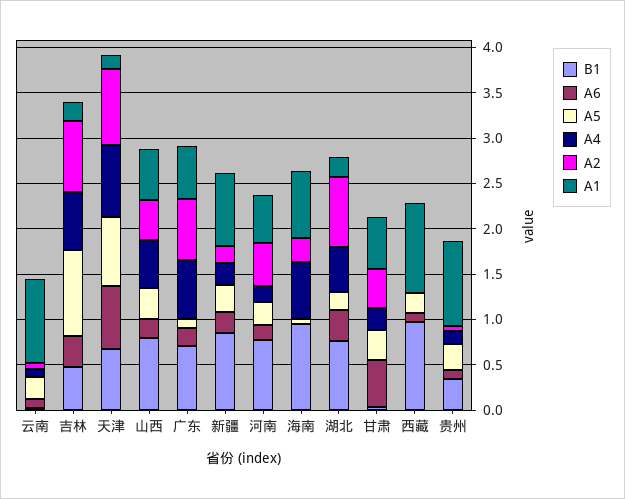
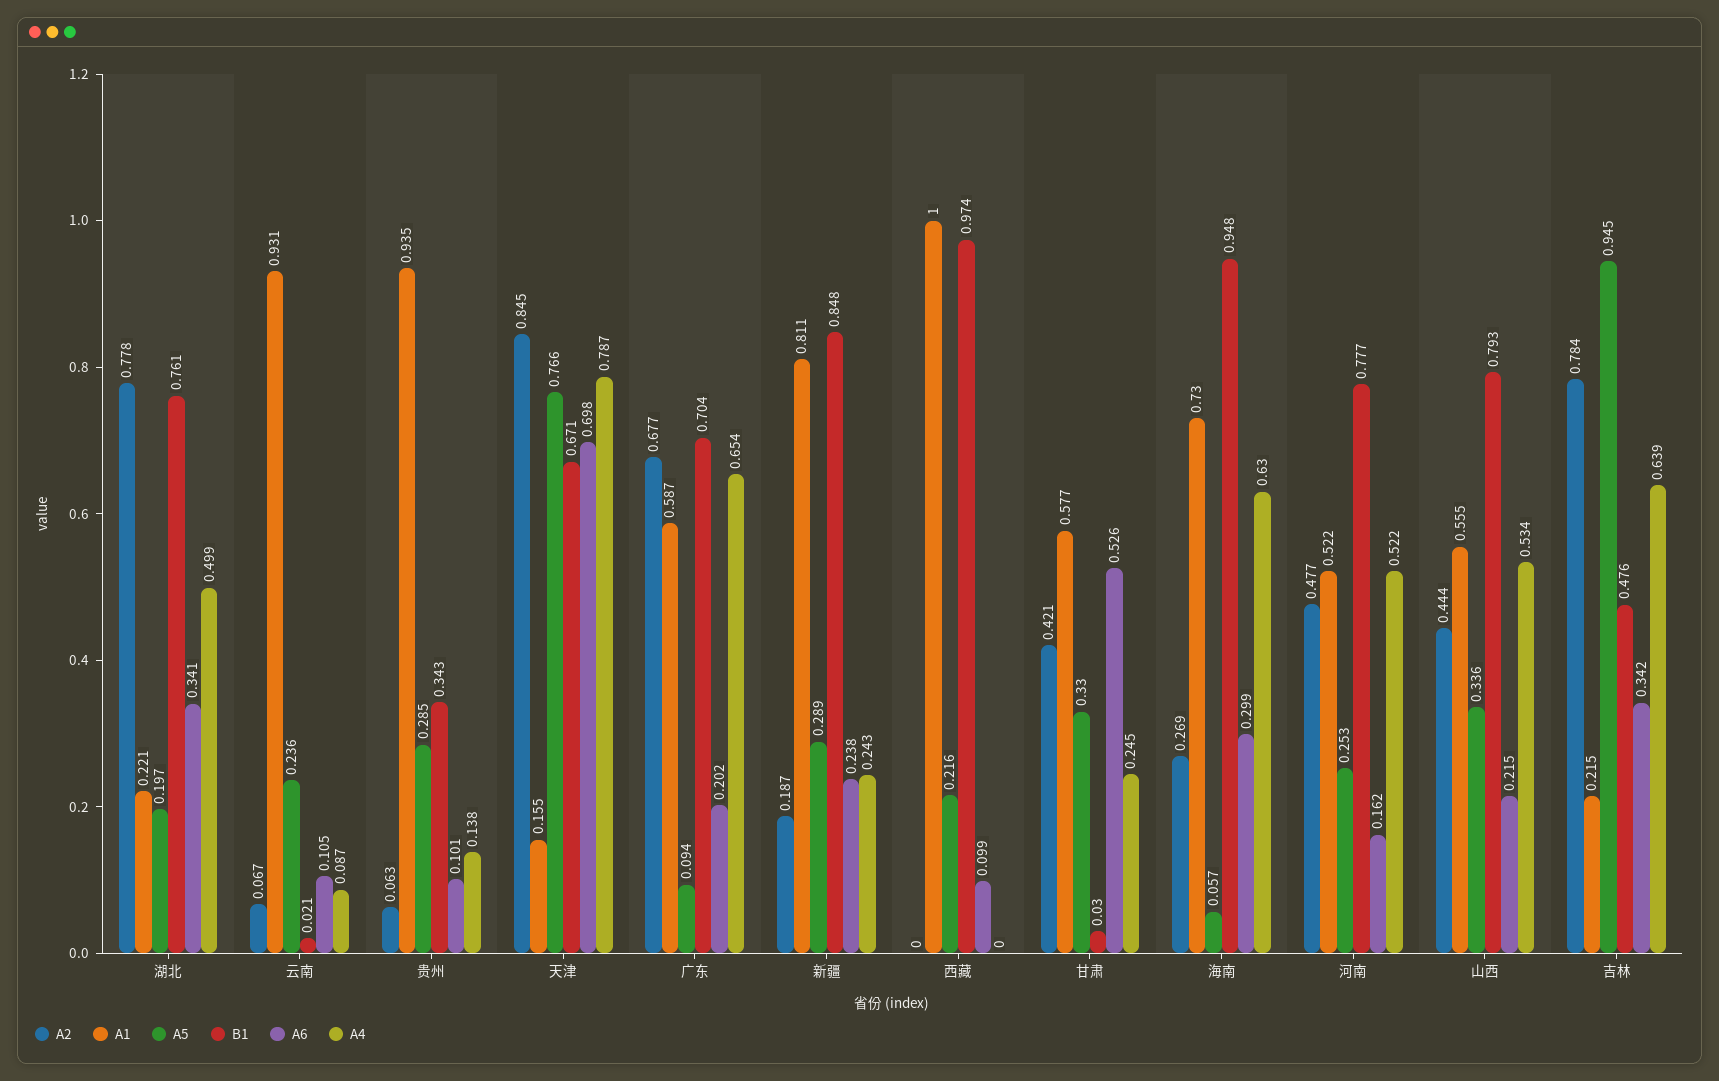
A4, 河南: 0.2 -> 0.522
A6, 海南: 0 -> 0.299

